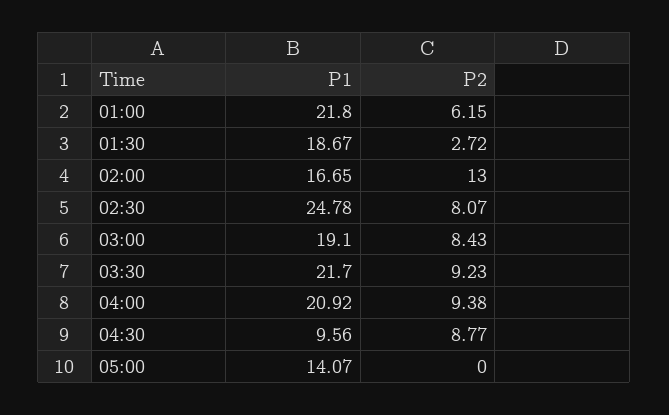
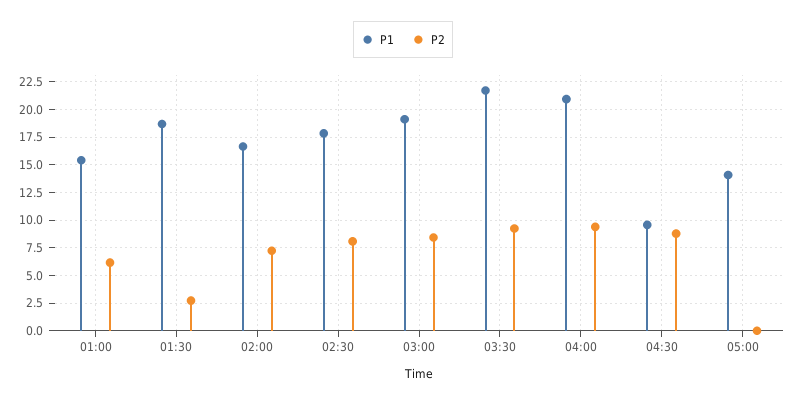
P1, 01:00: 21.8 -> 15
P2, 02:00: 13 -> 7.5
P1, 02:30: 24.78 -> 17.5

